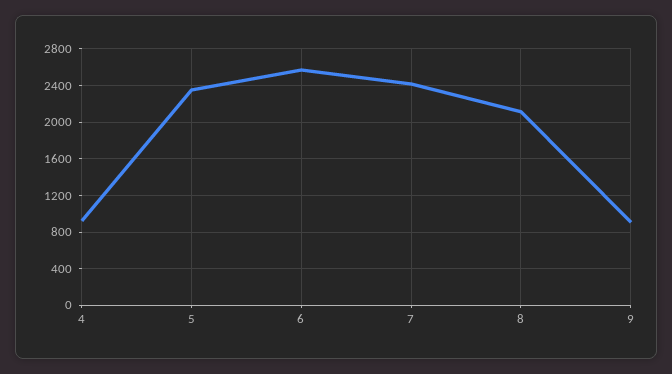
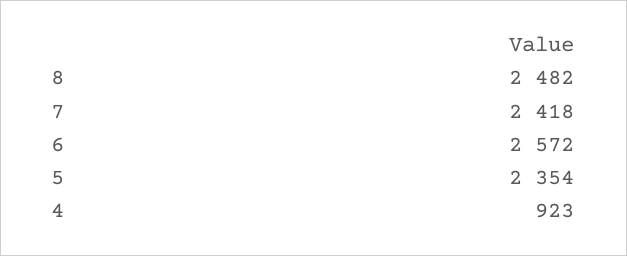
8: 2100 -> 2482
9: 900 -> none

